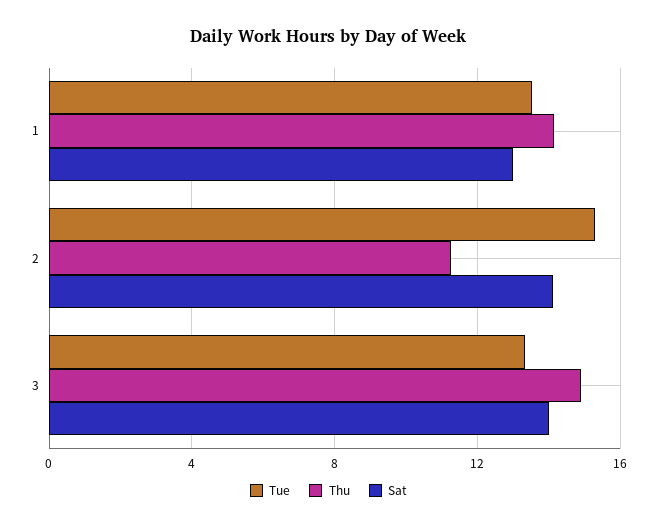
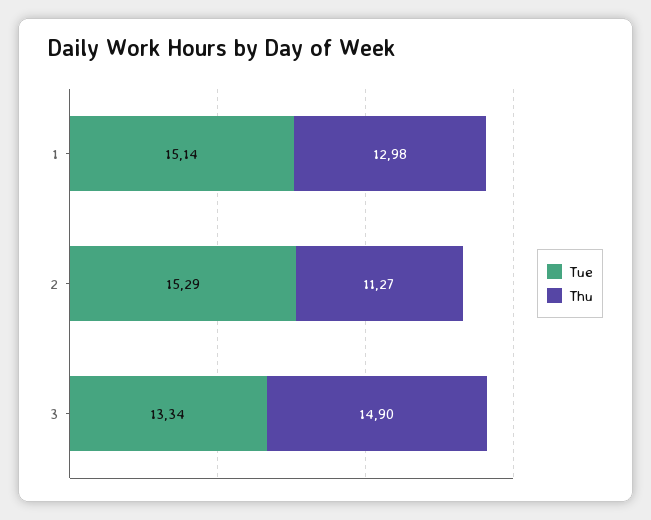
Tue, 1: 13.5 -> 15.14
Thu, 1: 14 -> 12.98
Sat, 1: 13 -> none
Sat, 2: 14 -> none
Sat, 3: 14 -> none

